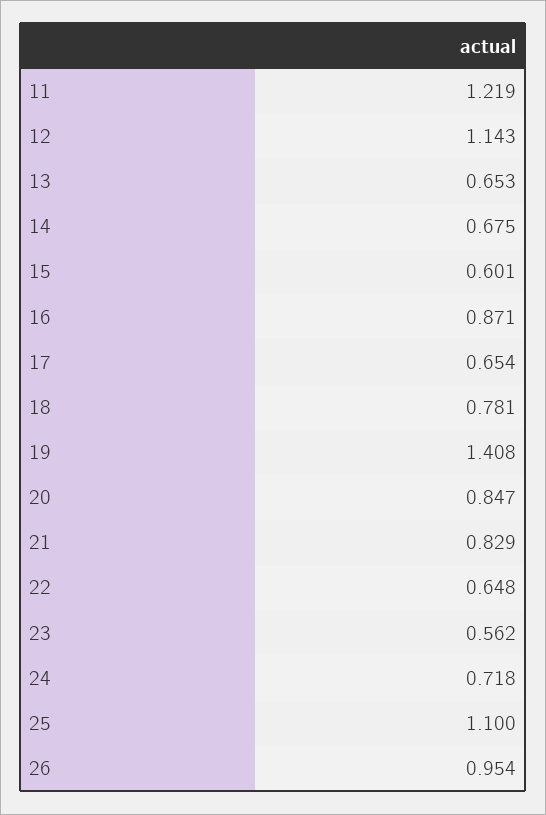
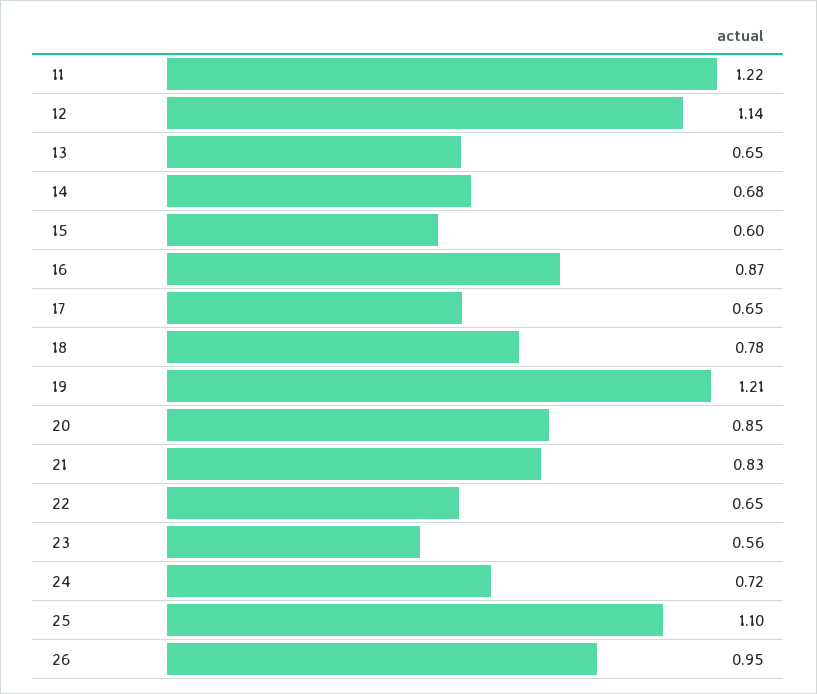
19: 1.408 -> 1.21

